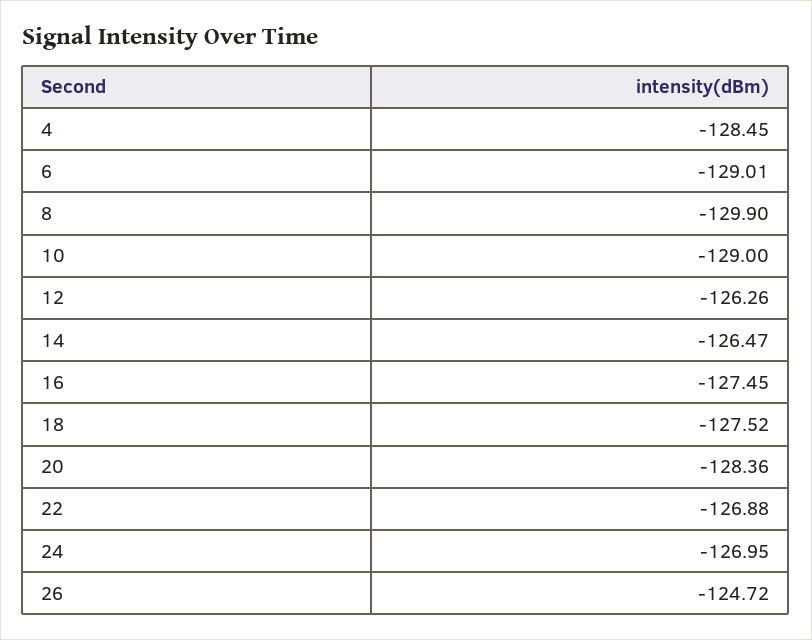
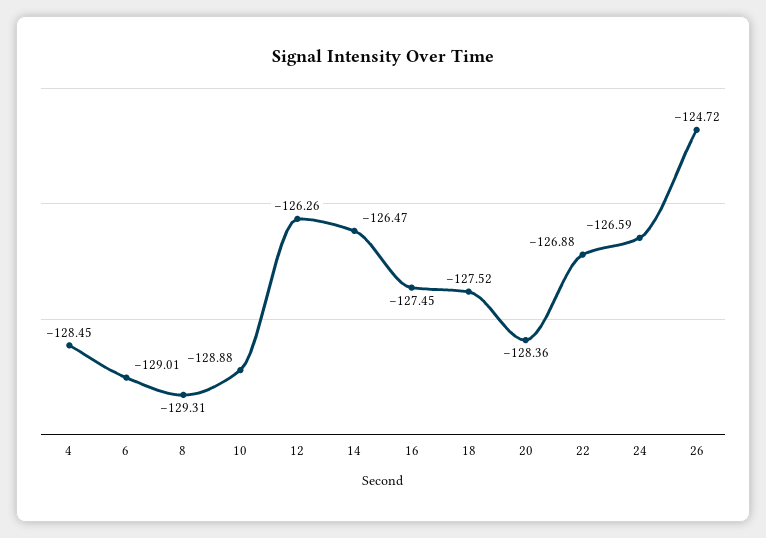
8: -129.9 -> -129.31
10: -129 -> -128.88
24: -126.95 -> -126.59

